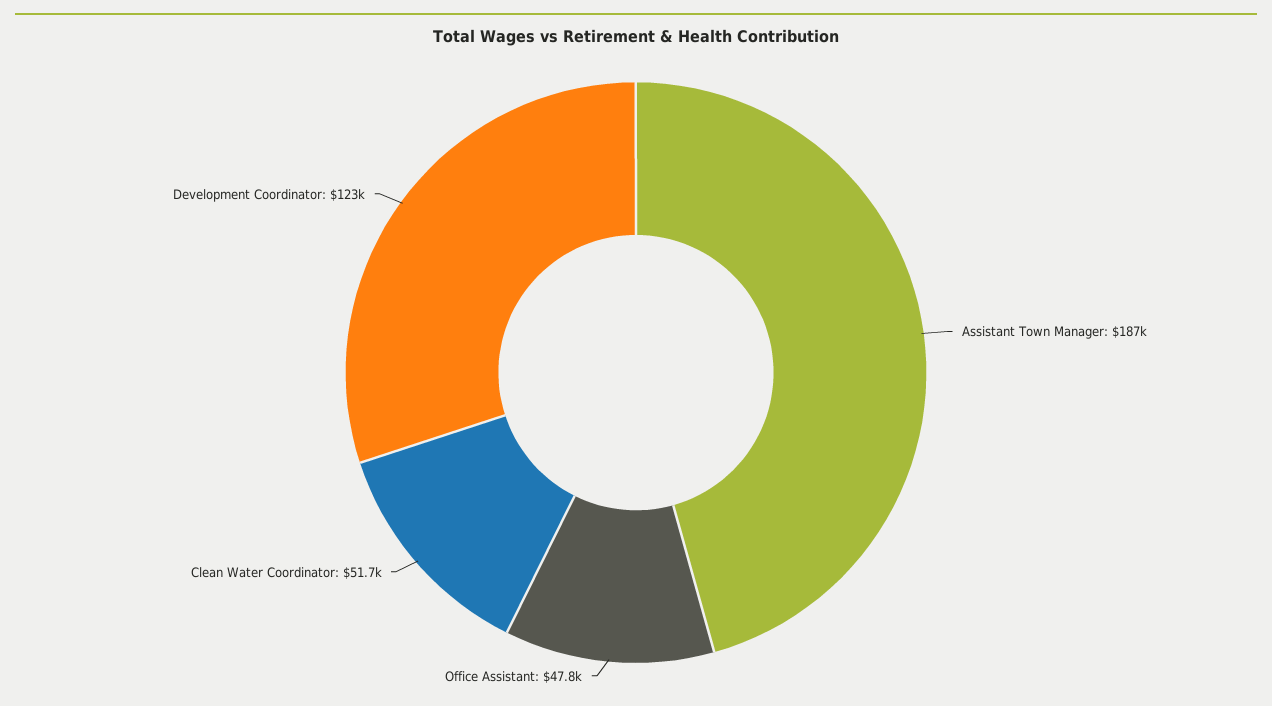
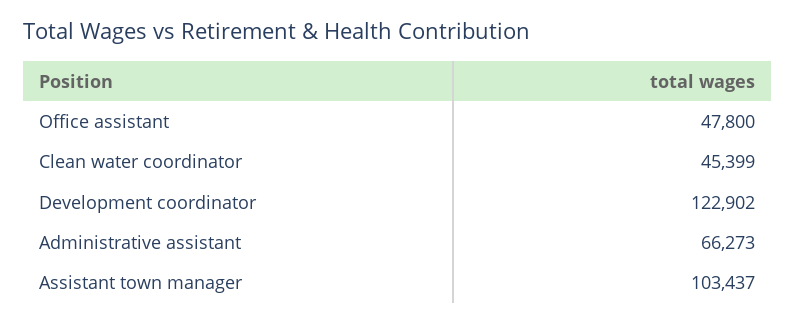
Assistant Town Manager: 187000 -> 103437
Clean Water Coordinator: 51700 -> 45399
Administrative assistant: none -> 66273

